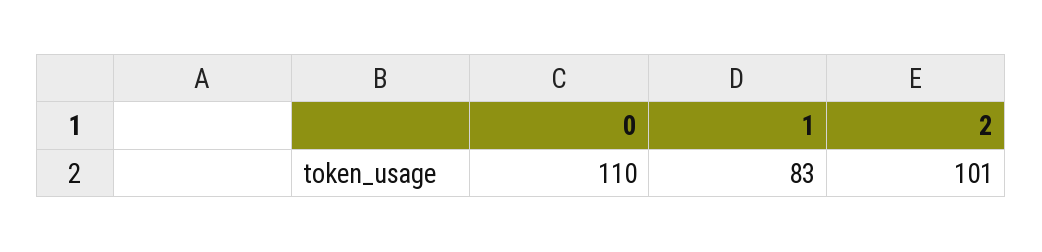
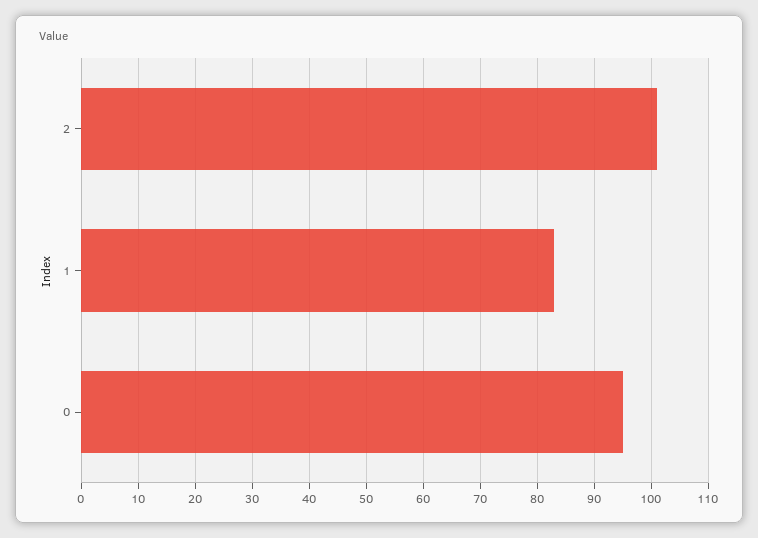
0: 110 -> 95

